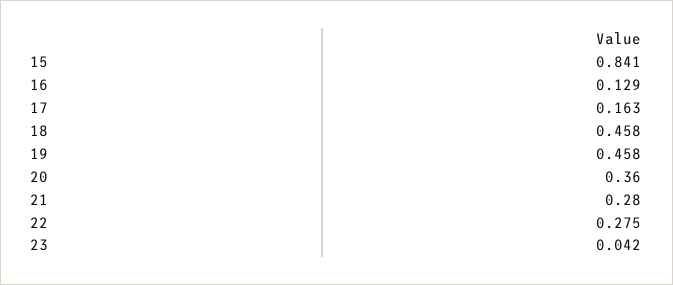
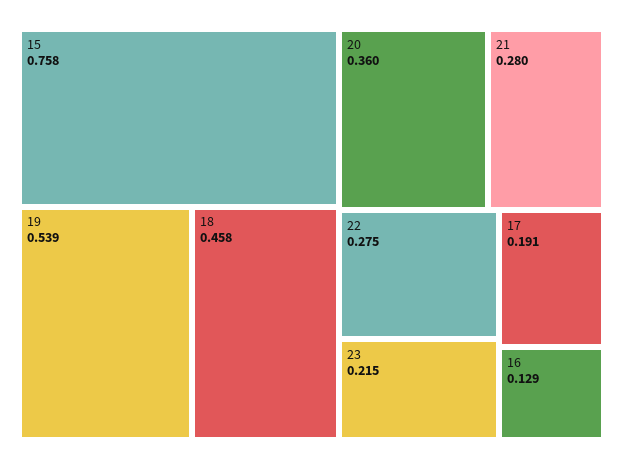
15: 0.841 -> 0.758
17: 0.163 -> 0.191
19: 0.458 -> 0.539
23: 0.042 -> 0.215

